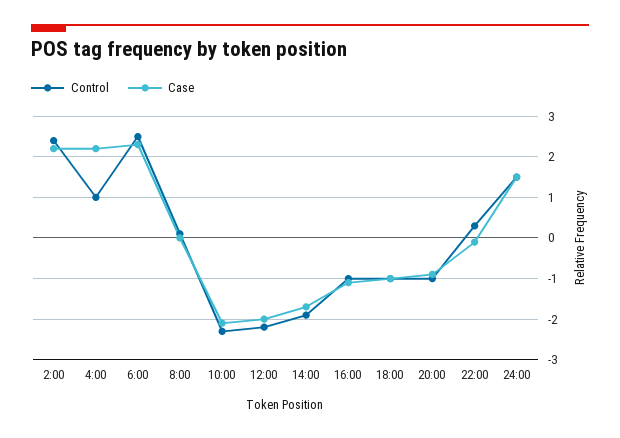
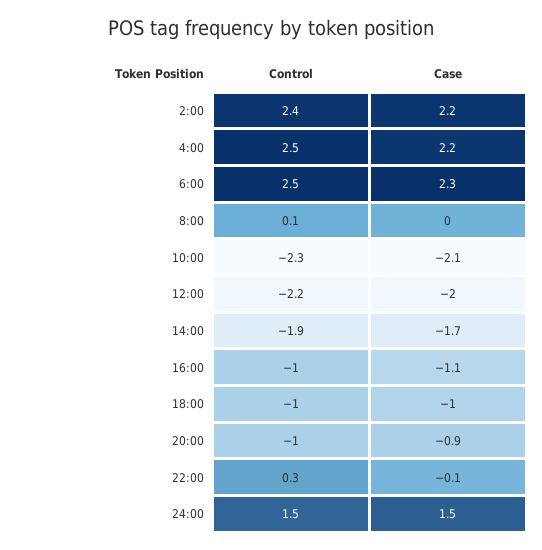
Control, 4:00: 1 -> 2.5

